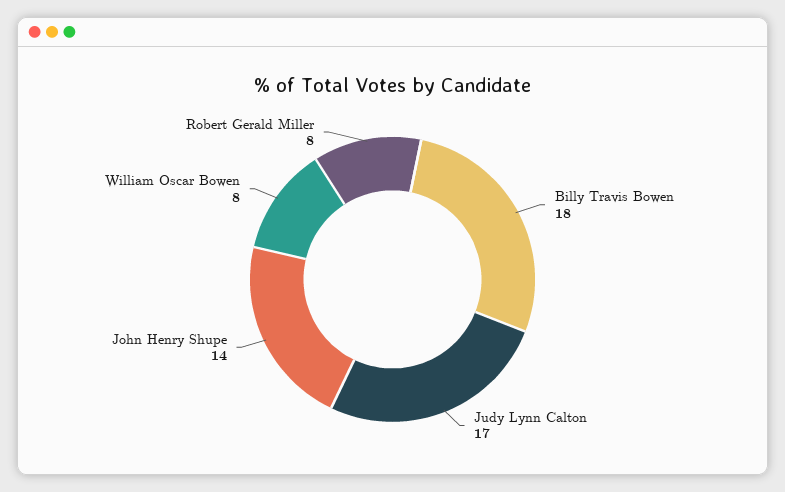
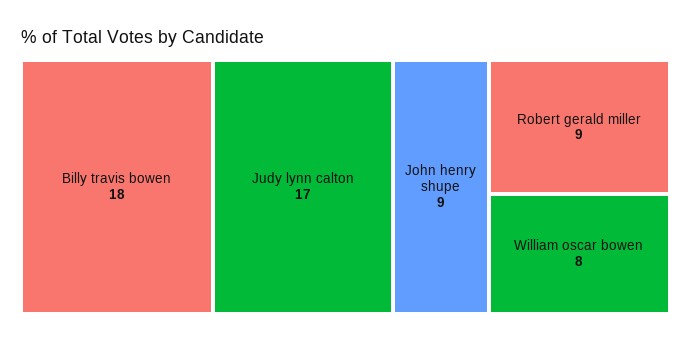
John Henry Shupe: 14 -> 9
Robert Gerald Miller: 8 -> 9

